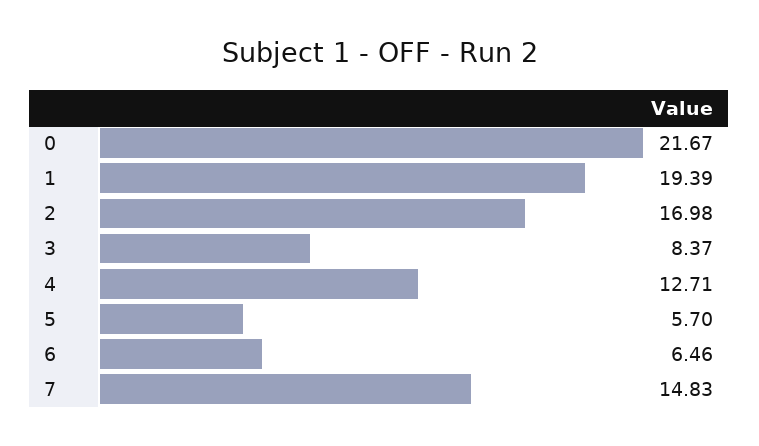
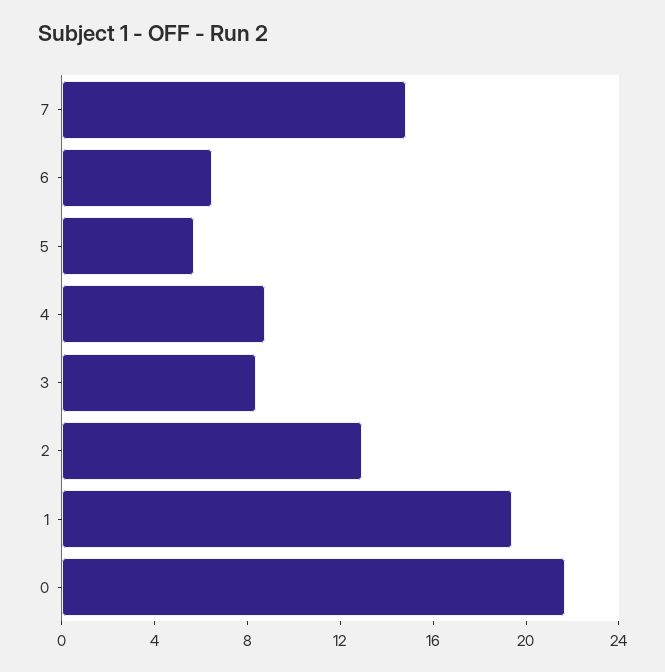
2: 16.98 -> 13
4: 12.71 -> 9

